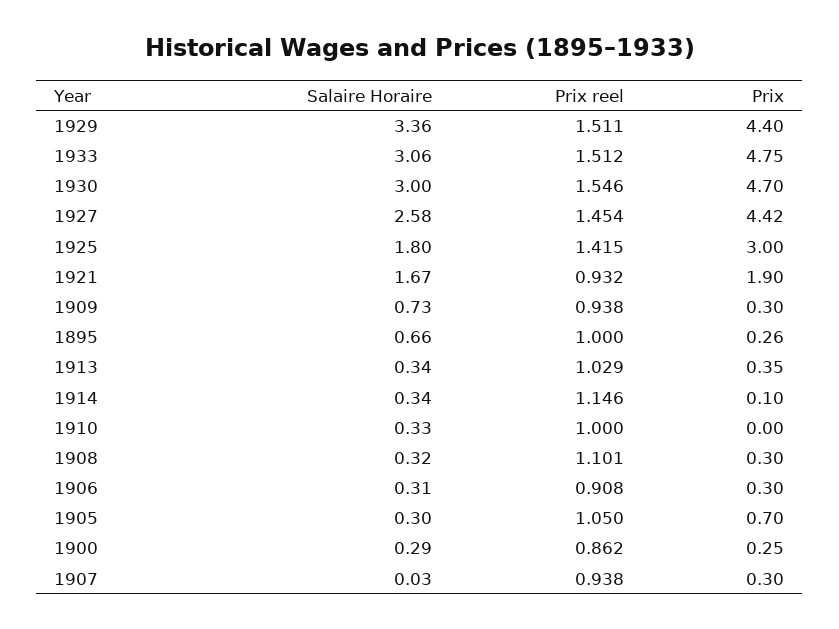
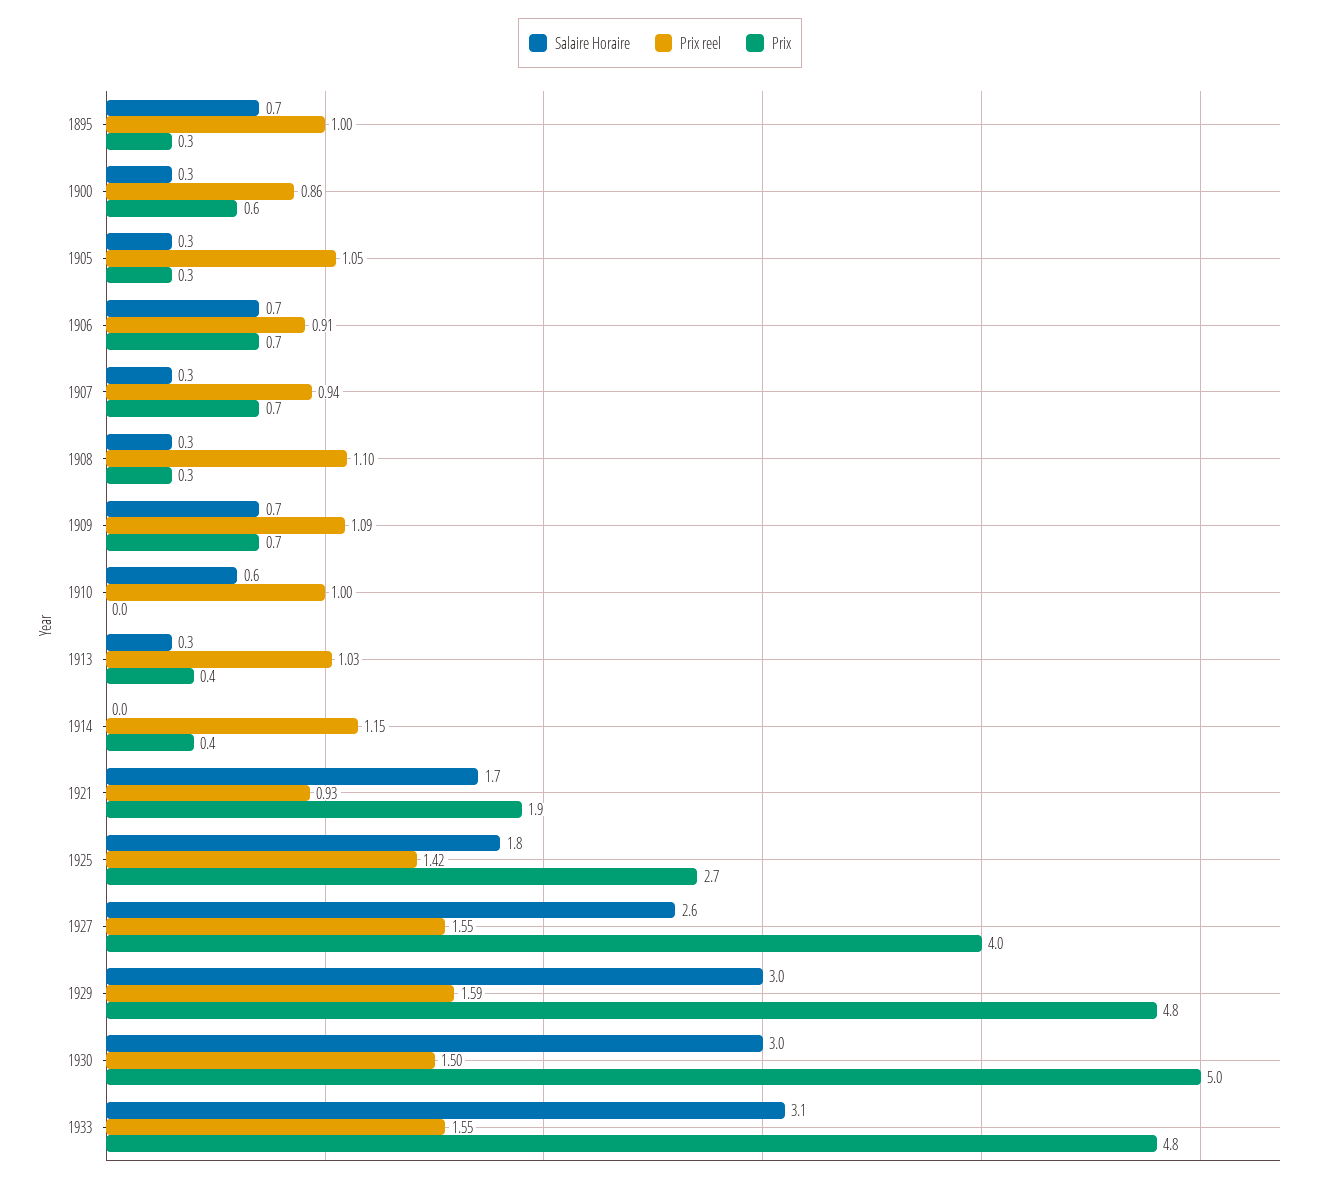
Salaire Horaire, 1929: 3.36 -> 3
Prix reel, 1929: 1.511 -> 1.59
Prix, 1929: 4.4 -> 4.8
Prix reel, 1933: 1.512 -> 1.55
Prix reel, 1930: 1.546 -> 1.5
Prix, 1930: 4.7 -> 5
Prix reel, 1927: 1.454 -> 1.55
Prix, 1927: 4.42 -> 4
Prix, 1925: 3 -> 2.7
Prix reel, 1909: 0.938 -> 1.09
Prix, 1909: 0.3 -> 0.7
Salaire Horaire, 1914: 0.34 -> 0
Prix, 1914: 0.1 -> 0.4
Salaire Horaire, 1910: 0.33 -> 0.6
Salaire Horaire, 1906: 0.31 -> 0.7
Prix, 1906: 0.3 -> 0.7
Prix, 1905: 0.7 -> 0.3
Prix, 1900: 0.25 -> 0.6
Salaire Horaire, 1907: 0.03 -> 0.3
Prix, 1907: 0.3 -> 0.7

